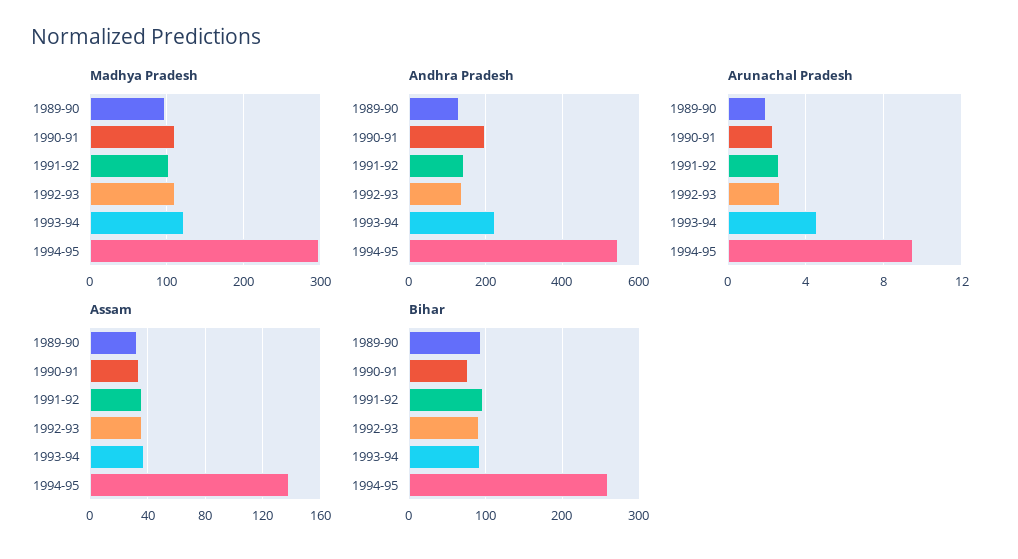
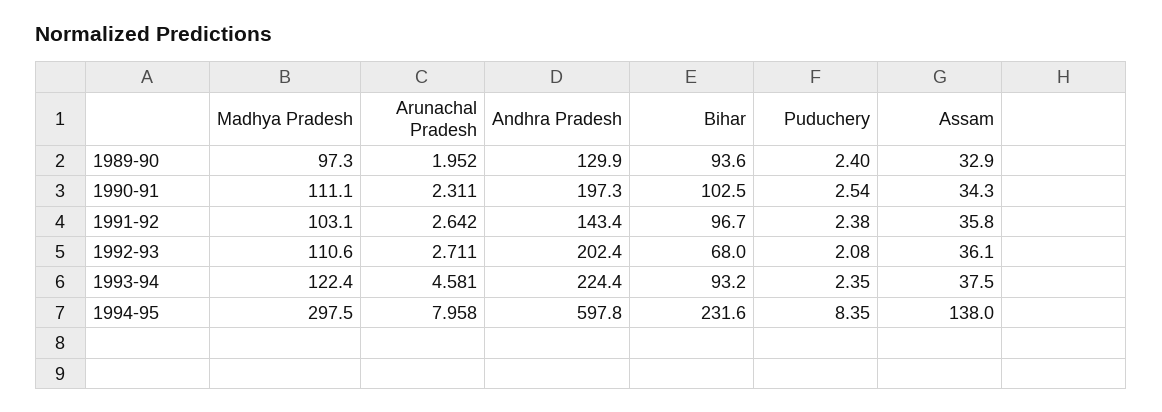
Andhra Pradesh, 1992-93: 140 -> 202.4
Andhra Pradesh, 1994-95: 540 -> 597.8
Arunachal Pradesh, 1994-95: 9.5 -> 7.958
Bihar, 1990-91: 80 -> 102.5
Bihar, 1992-93: 90 -> 68
Bihar, 1994-95: 260 -> 231.6
Puduchery, 1989-90: none -> 2.4
Puduchery, 1990-91: none -> 2.54
Puduchery, 1991-92: none -> 2.38
Puduchery, 1992-93: none -> 2.08
Puduchery, 1993-94: none -> 2.35
Puduchery, 1994-95: none -> 8.35

